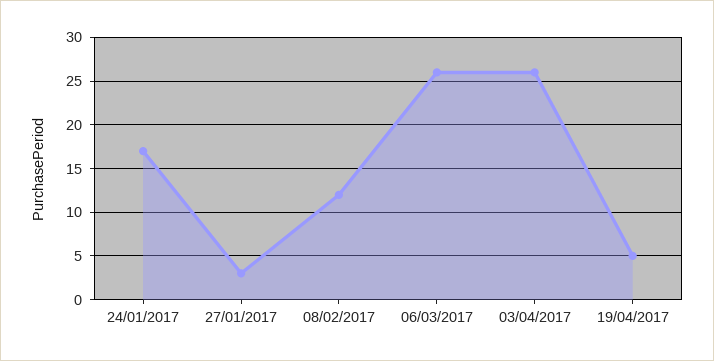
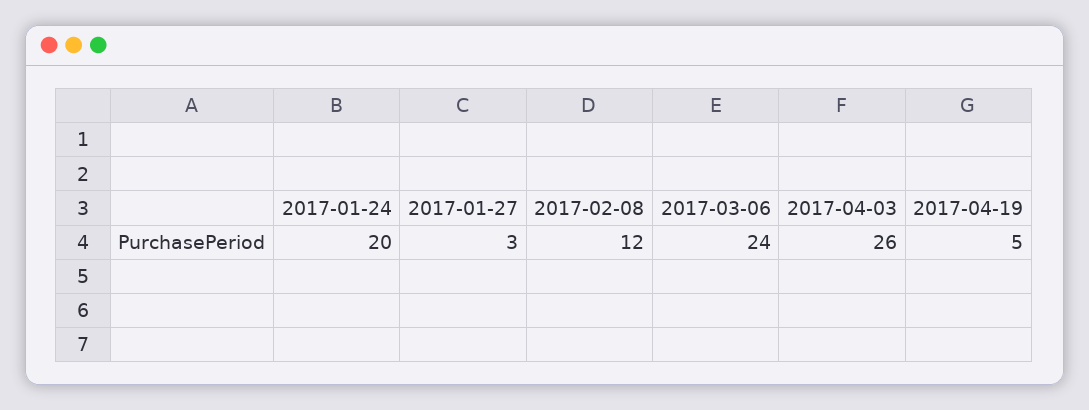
24/01/2017: 17 -> 20
06/03/2017: 26 -> 24

